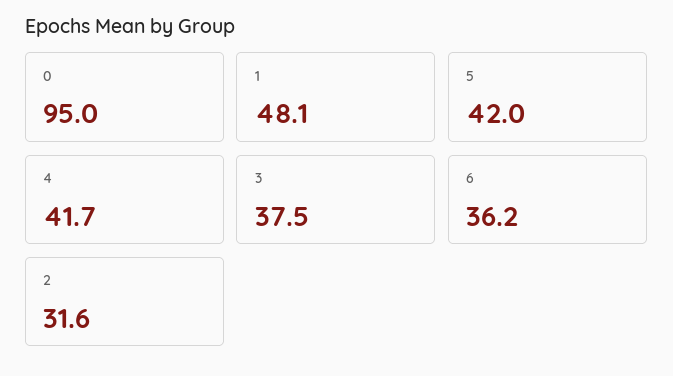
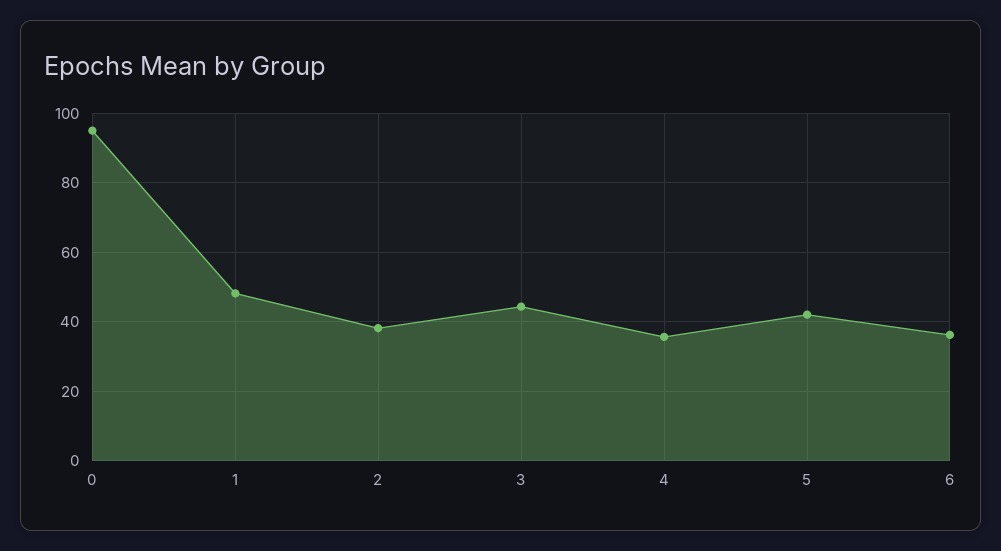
4: 41.7 -> 36
3: 37.5 -> 44
2: 31.6 -> 38

